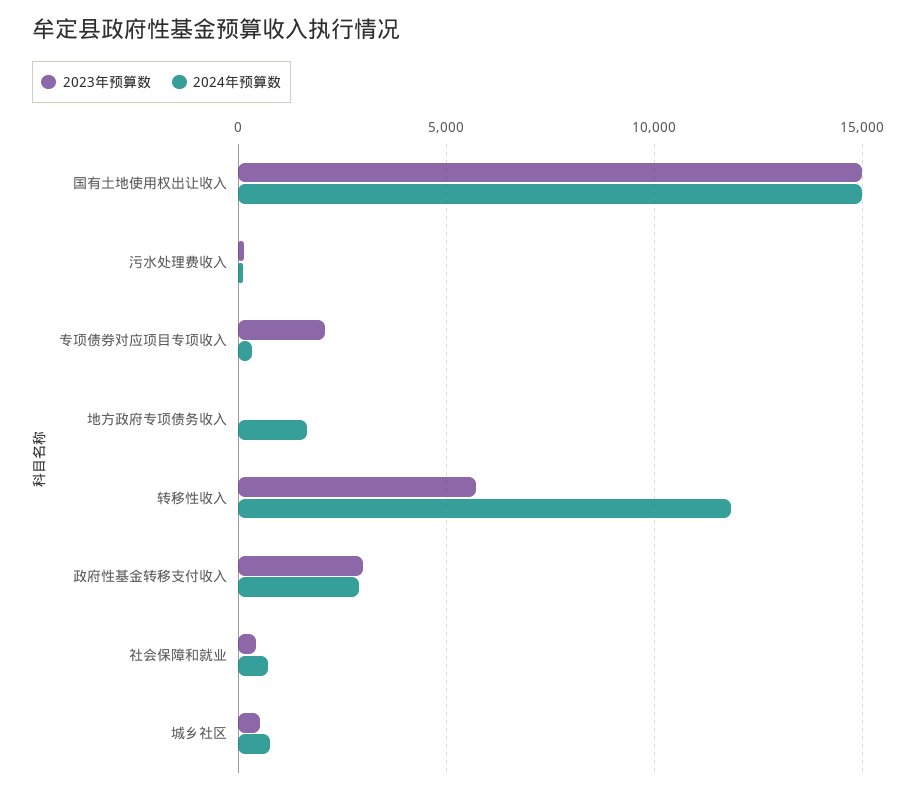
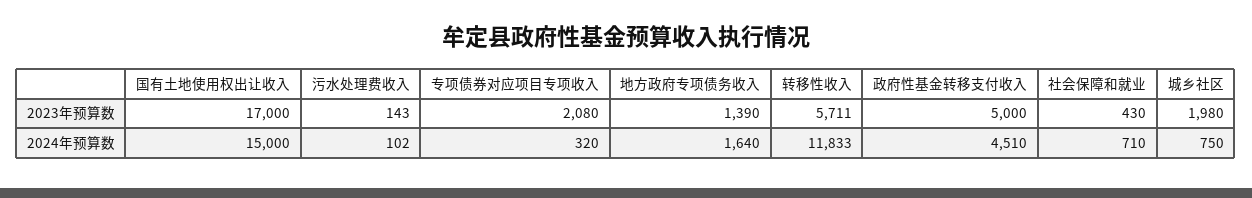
2023年预算数, 国有土地使用权出让收入: 15000 -> 17000
2023年预算数, 地方政府专项债务收入: 0 -> 1390
2023年预算数, 政府性基金转移支付收入: 3000 -> 5000
2024年预算数, 政府性基金转移支付收入: 3000 -> 4510
2023年预算数, 城乡社区: 500 -> 1980

